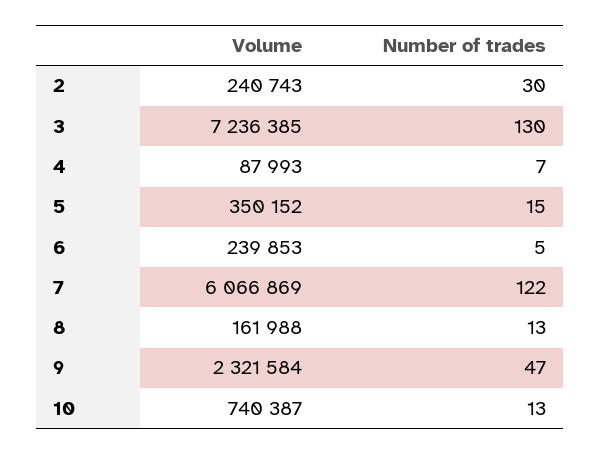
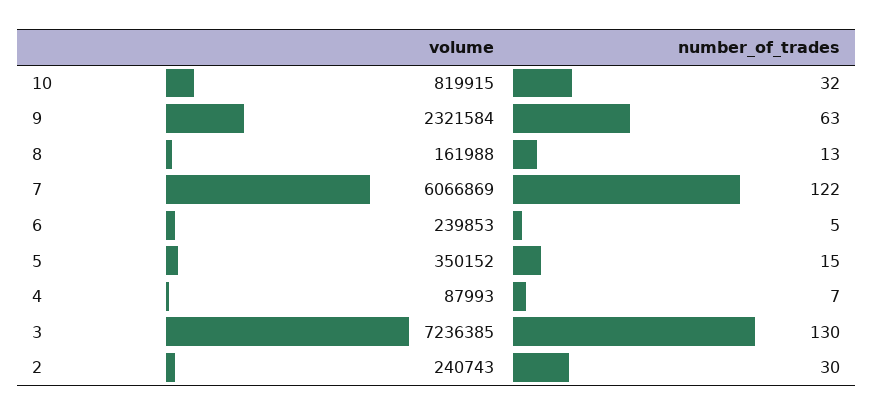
Number of trades, 9: 47 -> 63
Volume, 10: 740387 -> 819915
Number of trades, 10: 13 -> 32

